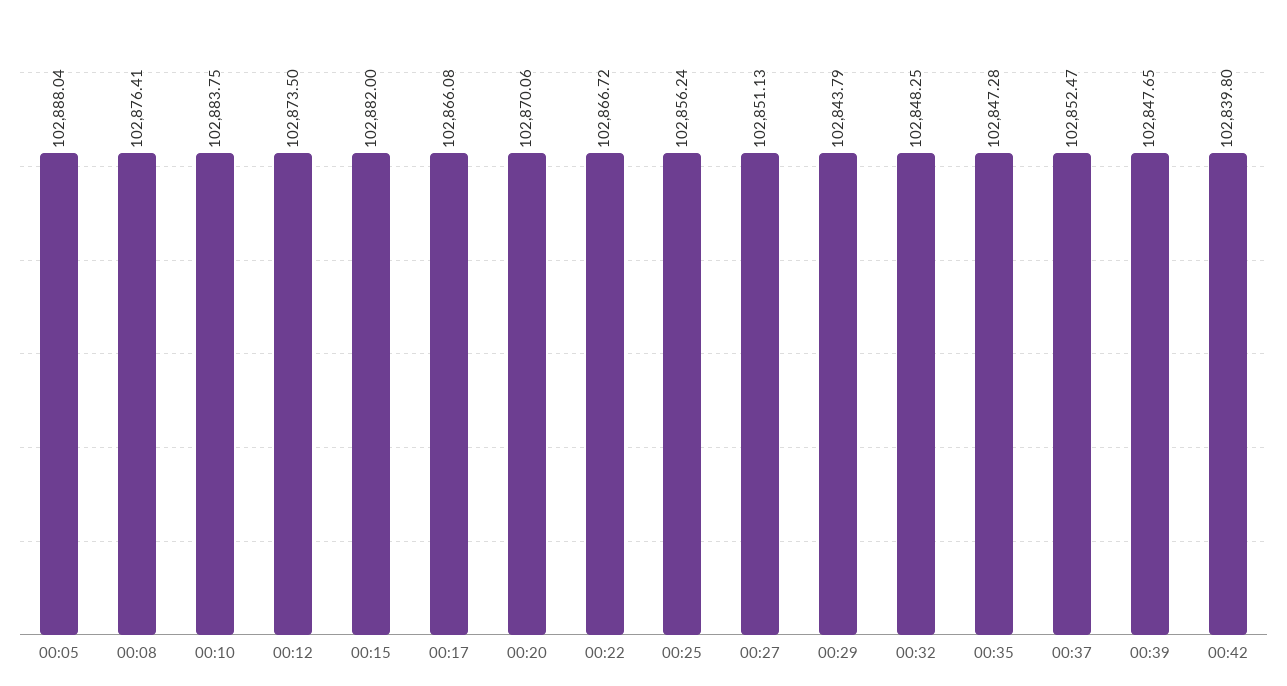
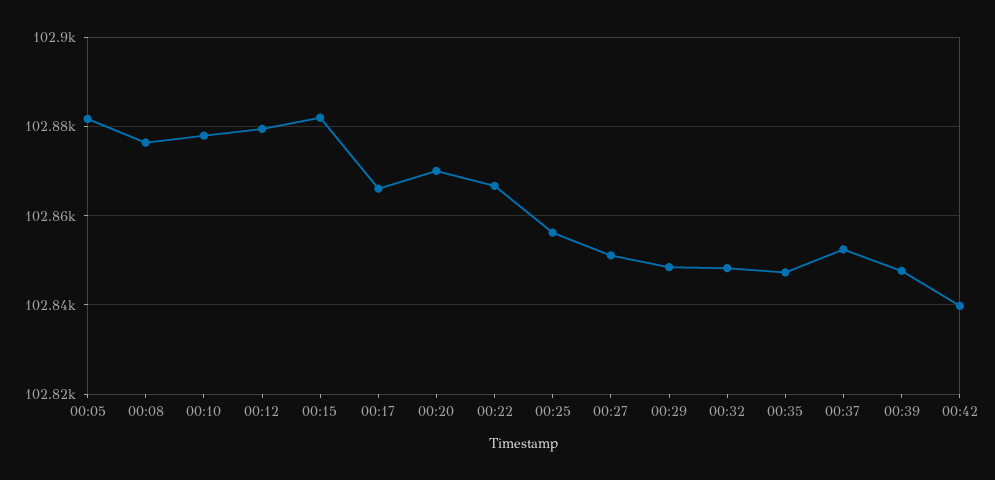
00:05: 102888.04 -> 102882
00:10: 102883.75 -> 102878
00:12: 102873.5 -> 102880
00:29: 102843.79 -> 102848

